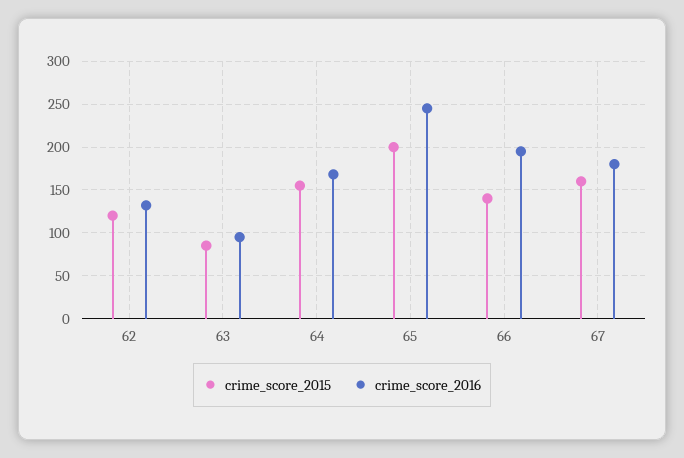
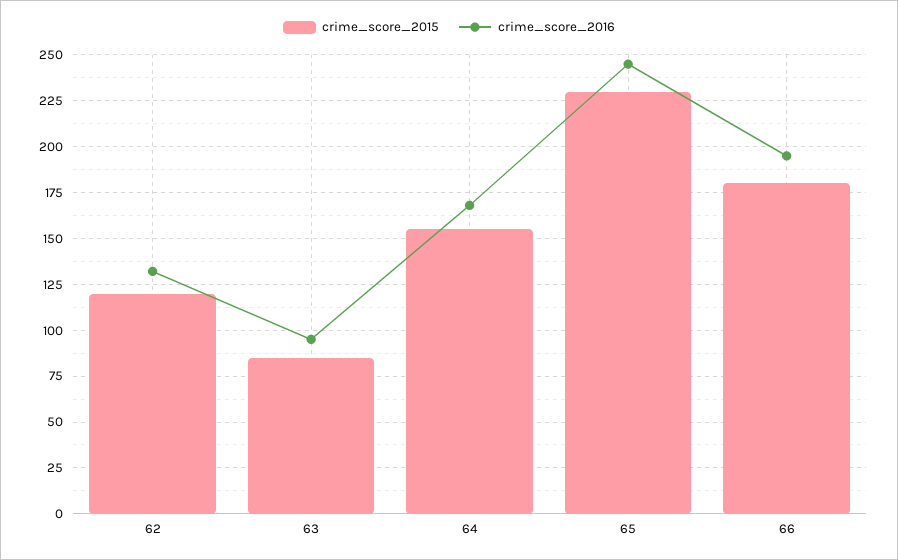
crime_score_2015, 65: 200 -> 230
crime_score_2015, 66: 140 -> 180
crime_score_2015, 67: 160 -> none
crime_score_2016, 67: 180 -> none

